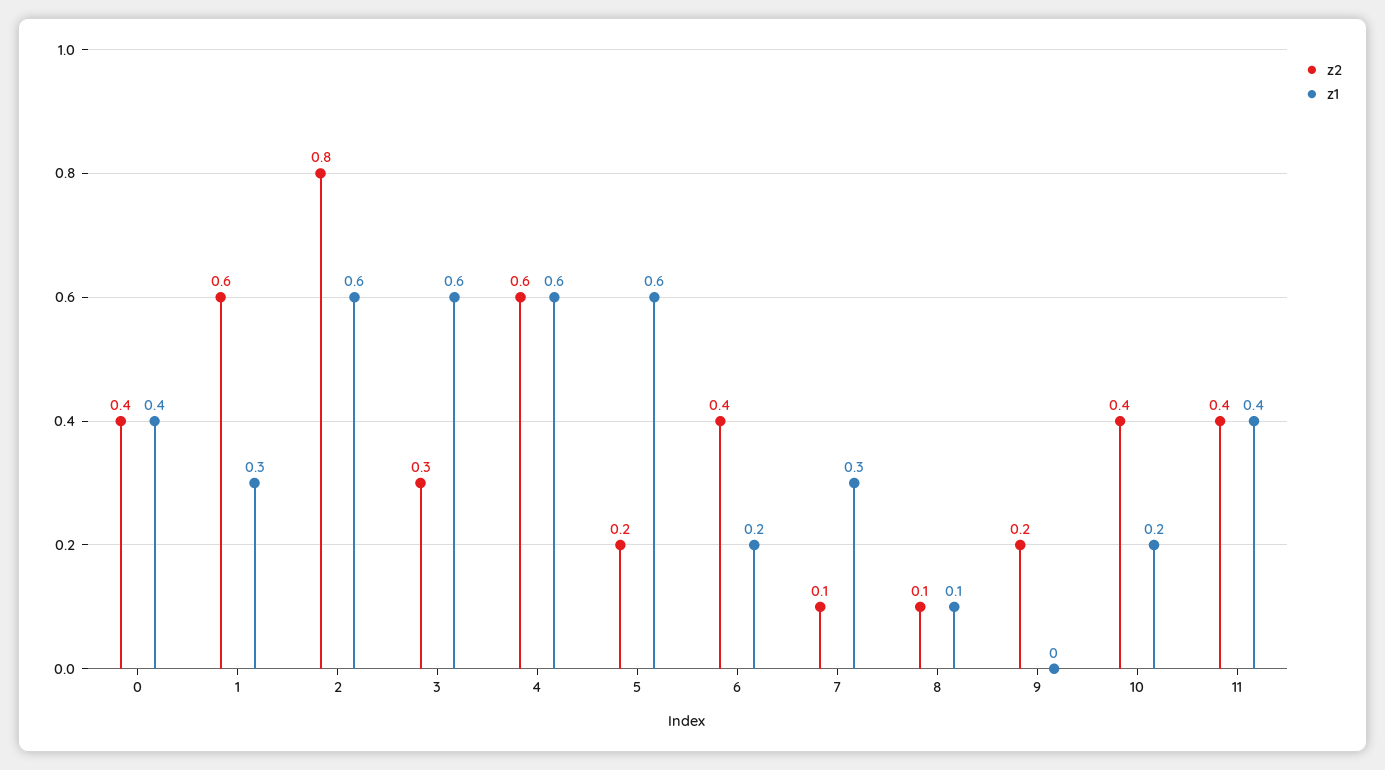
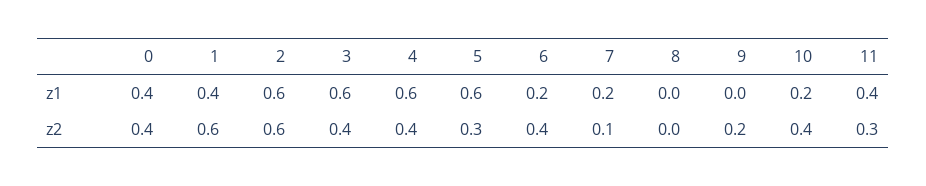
z1, 1: 0.3 -> 0.4
z2, 2: 0.8 -> 0.6
z2, 3: 0.3 -> 0.4
z2, 4: 0.6 -> 0.4
z2, 5: 0.2 -> 0.3
z1, 7: 0.3 -> 0.2
z2, 8: 0.1 -> 0
z1, 8: 0.1 -> 0
z2, 11: 0.4 -> 0.3

